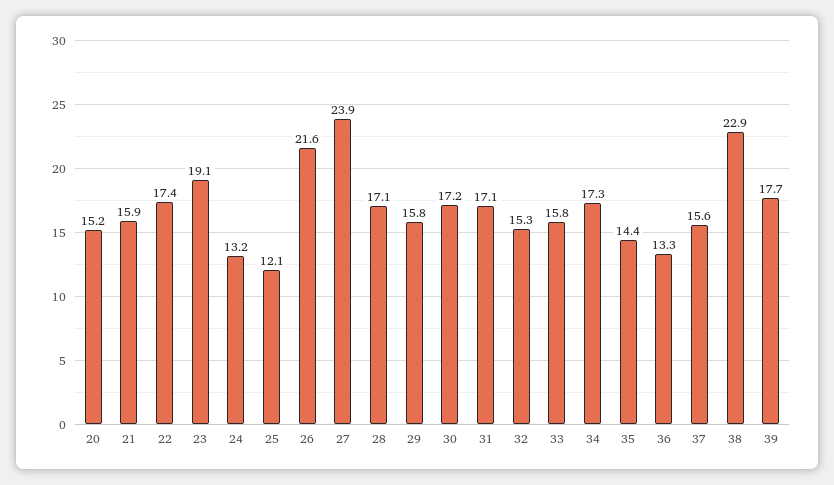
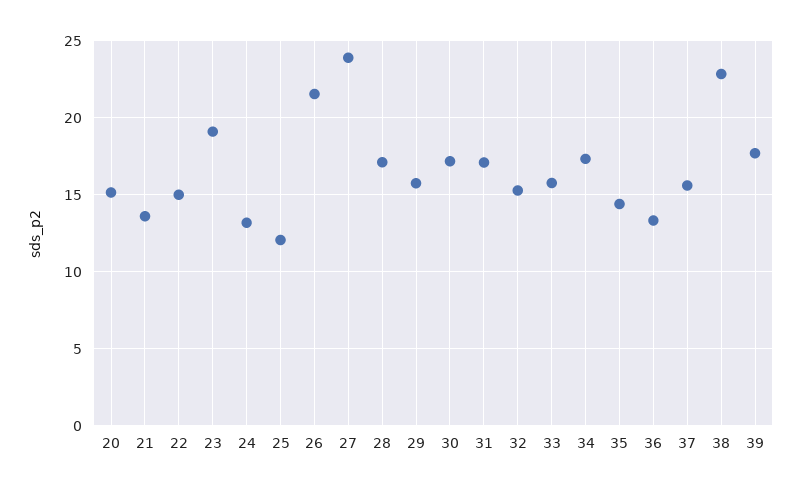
21: 15.9 -> 13.5
22: 17.4 -> 15

